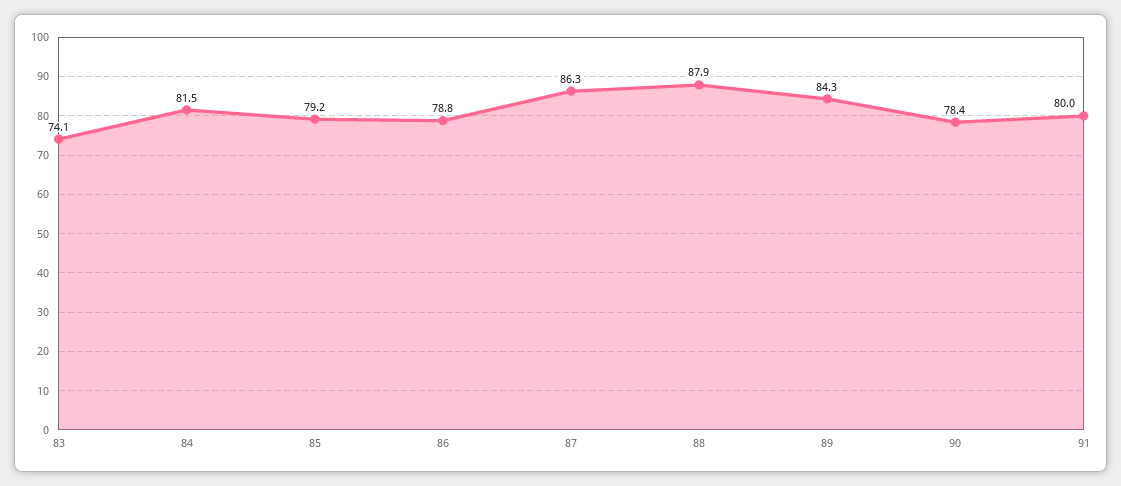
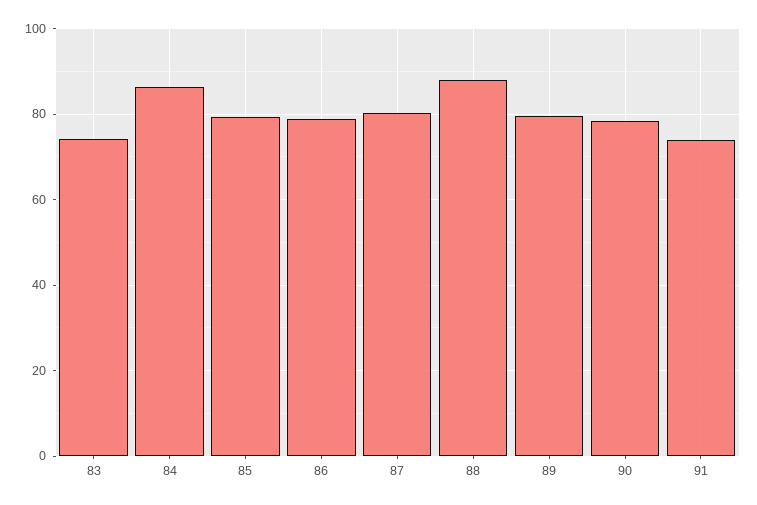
84: 81.5 -> 86
87: 86.3 -> 80
89: 84.3 -> 80
91: 80 -> 74

